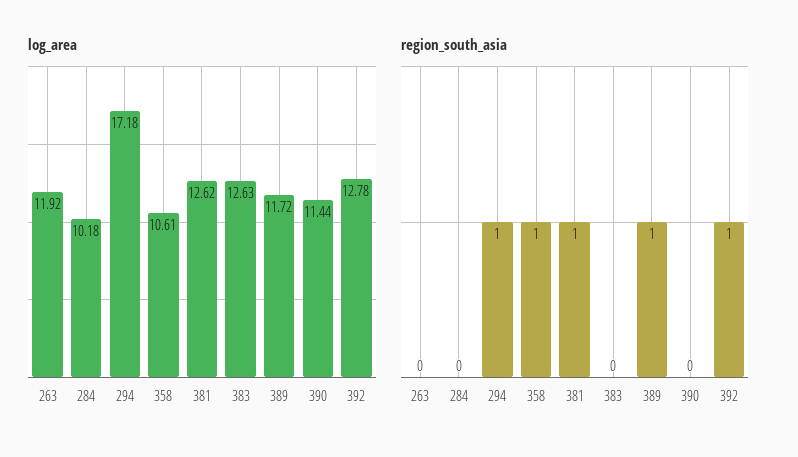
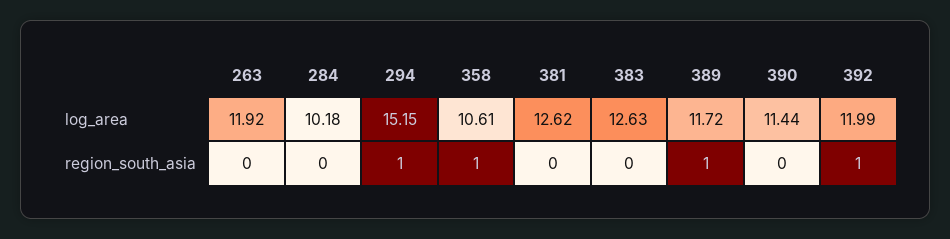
log_area, 294: 17.18 -> 15.15
log_area, 392: 12.78 -> 11.99
region_south_asia, 381: 1 -> 0

